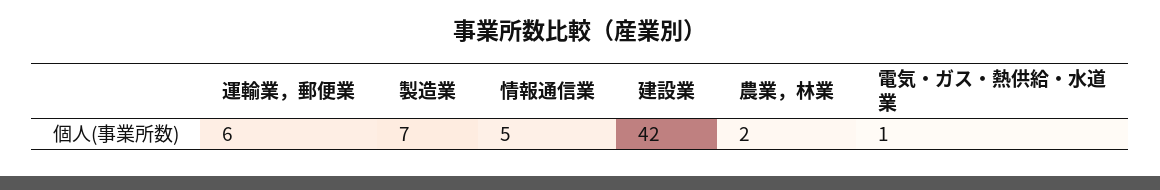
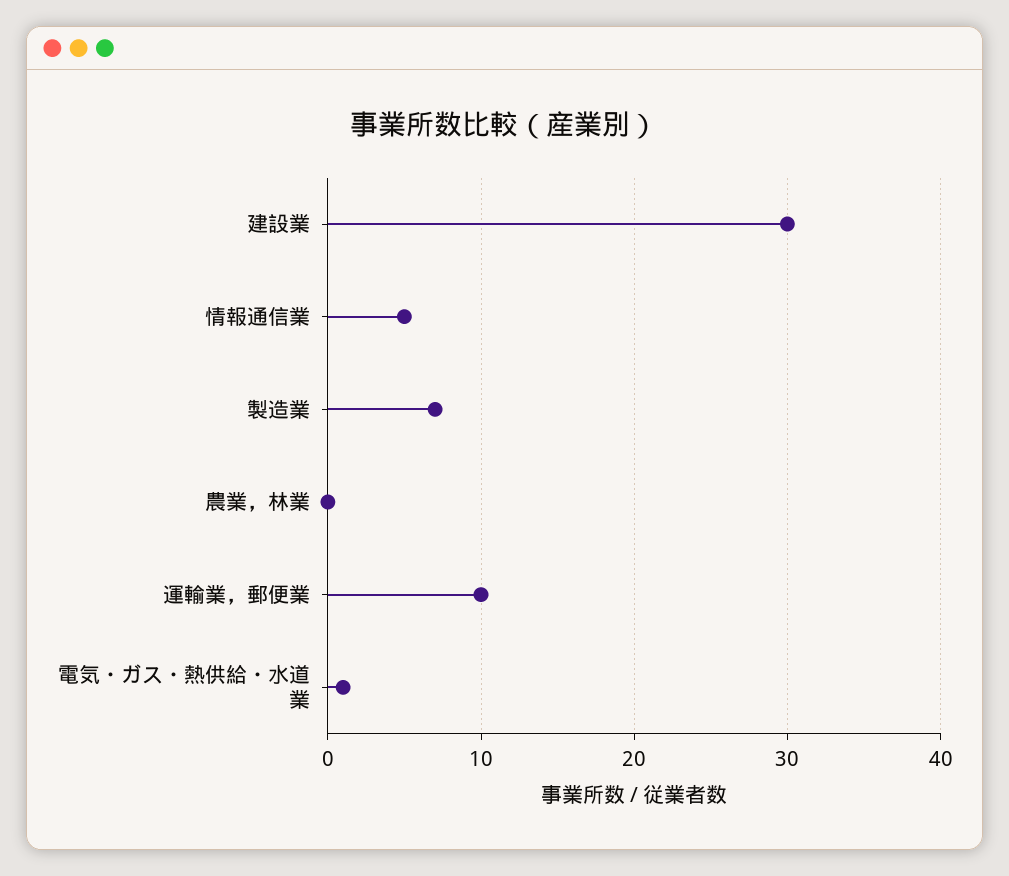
運輸業，郵便業: 6 -> 10
建設業: 42 -> 30
農業，林業: 2 -> 0

